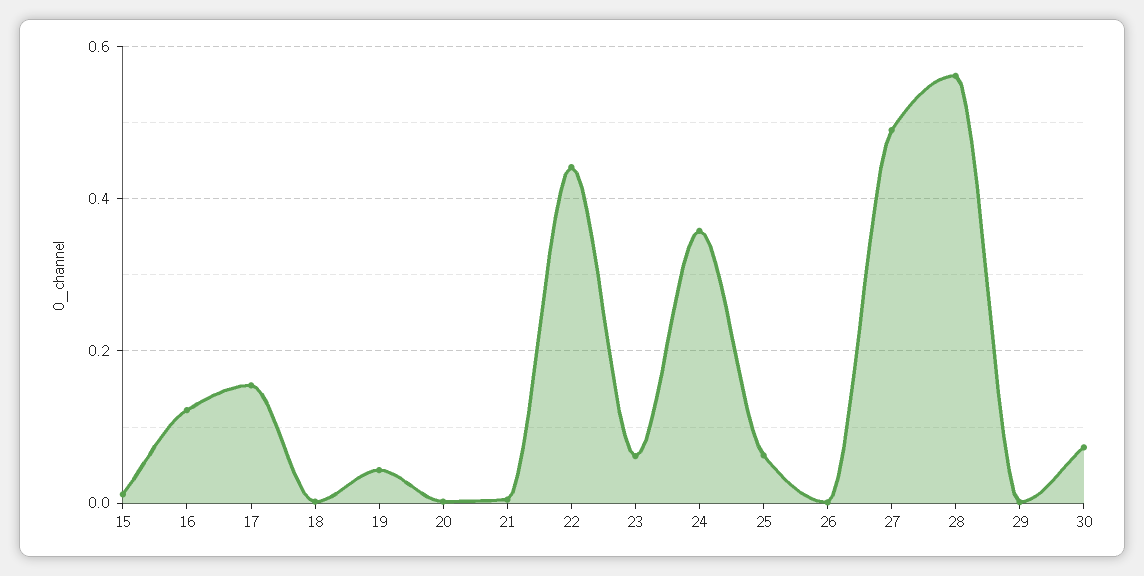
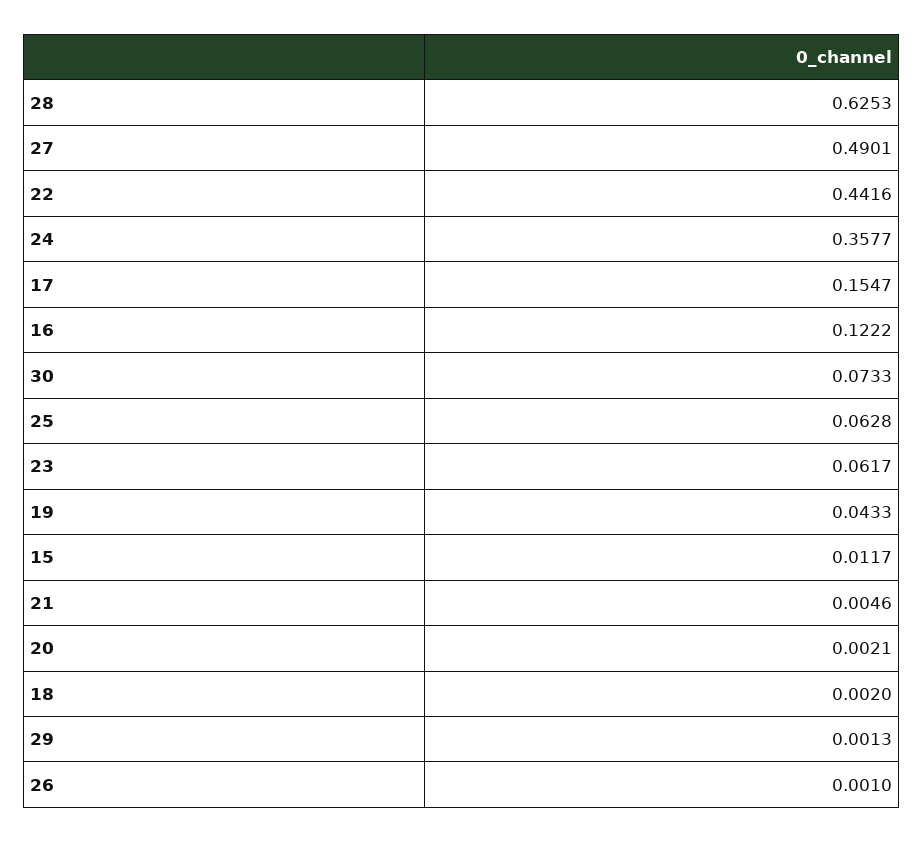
28: 0.56 -> 0.6253

